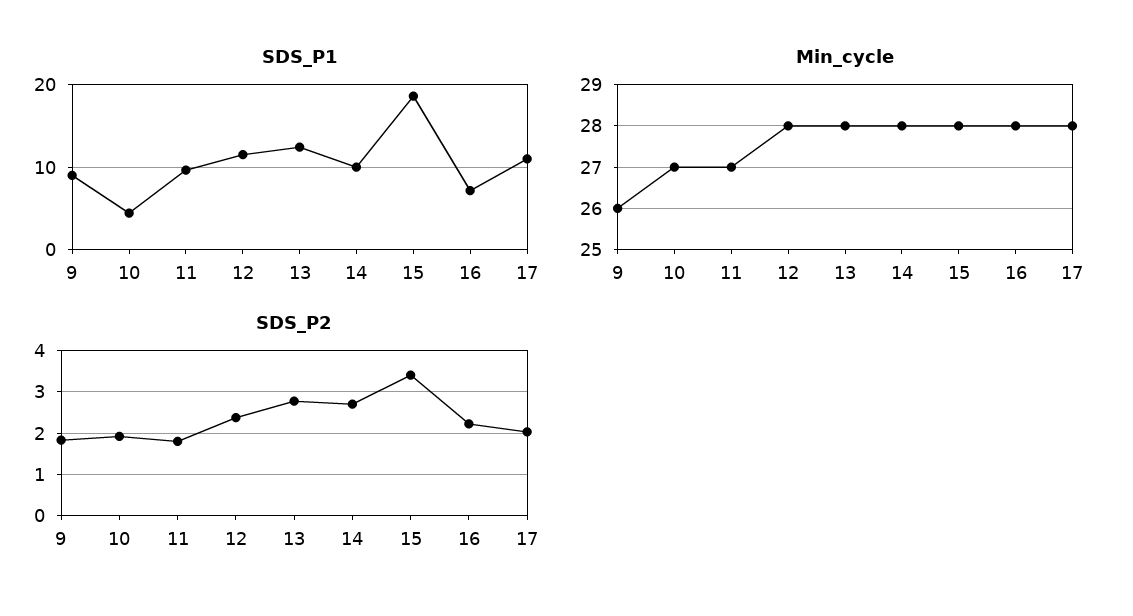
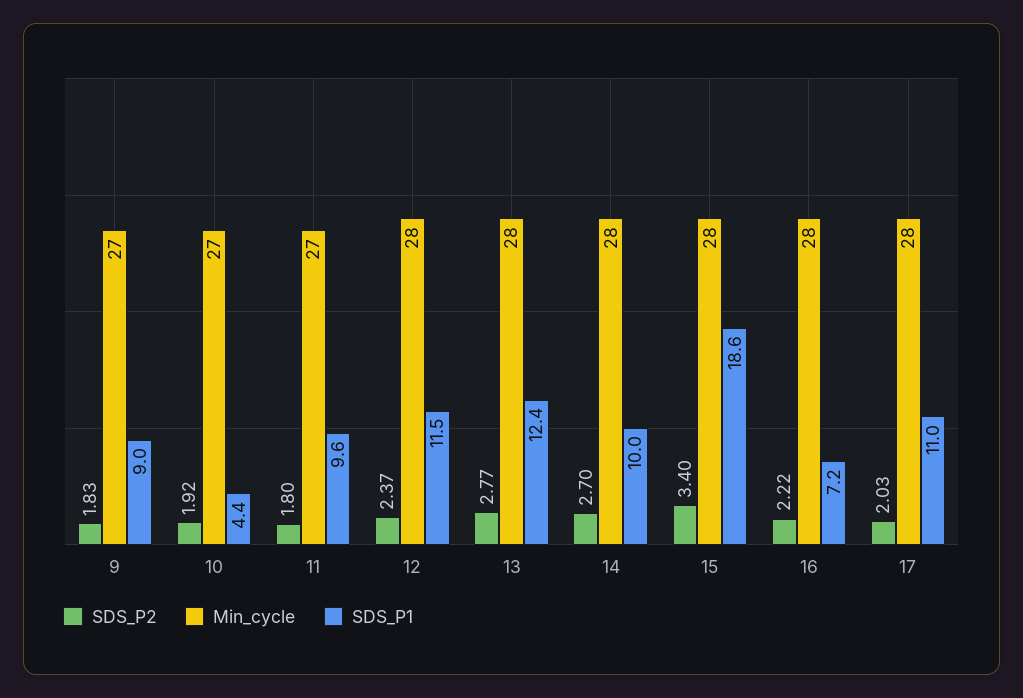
Min_cycle, 9: 26 -> 27

